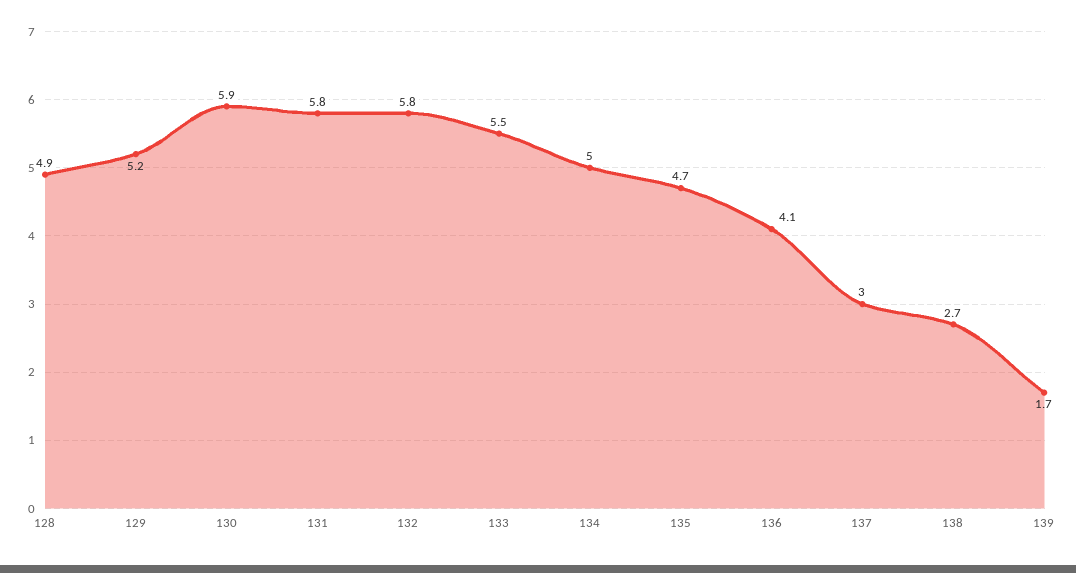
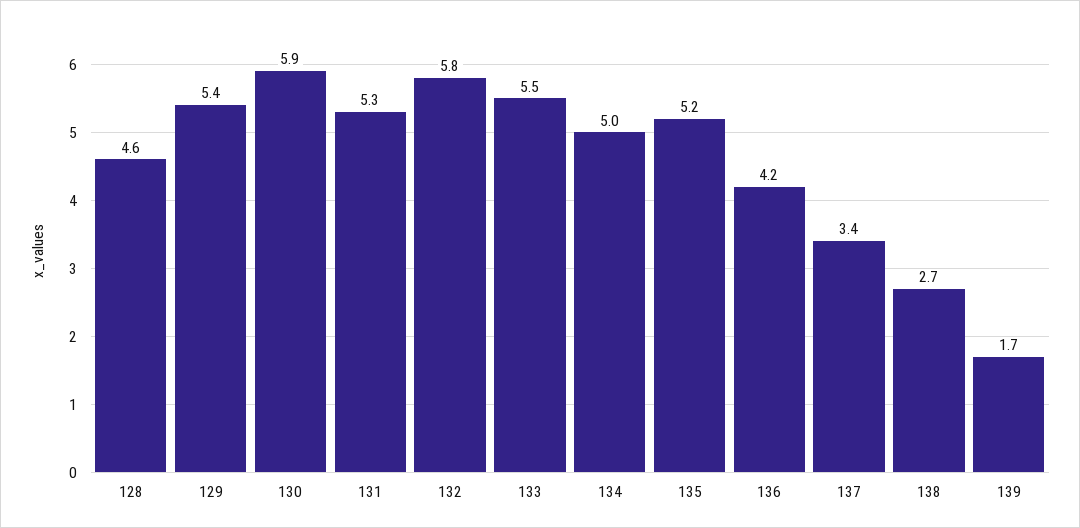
128: 4.9 -> 4.6
129: 5.2 -> 5.4
131: 5.8 -> 5.3
135: 4.7 -> 5.2
136: 4.1 -> 4.2
137: 3 -> 3.4

